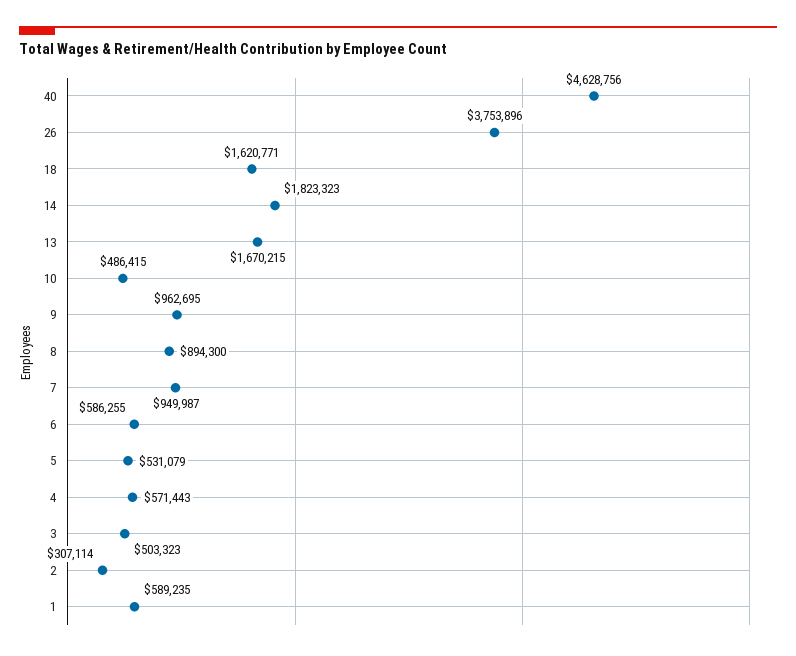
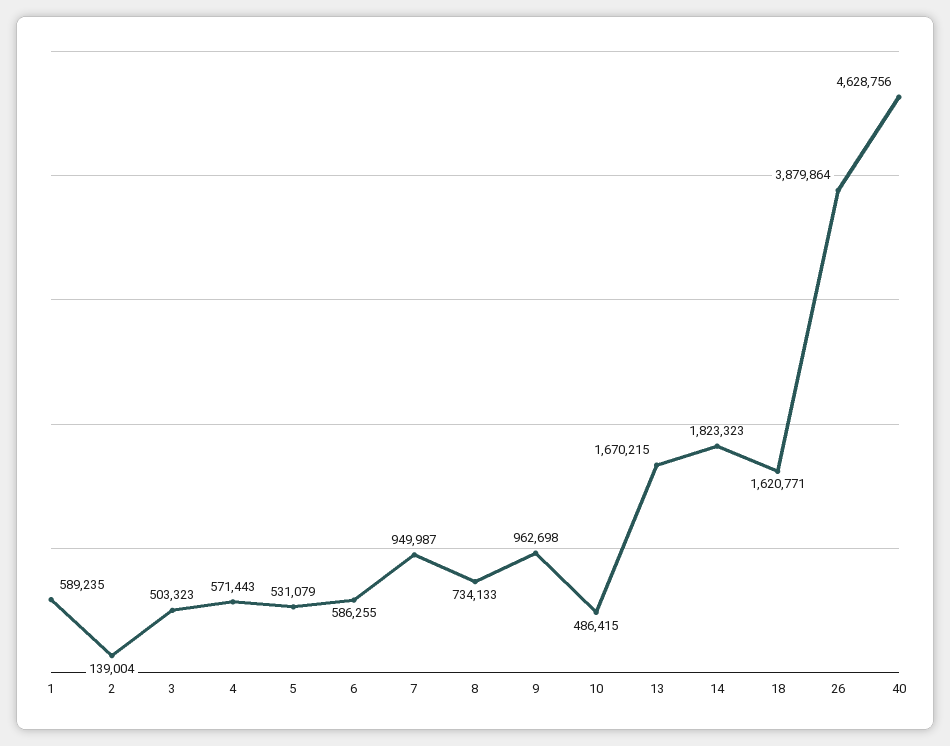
26: 3753896 -> 3879864
9: 962695 -> 962698
8: 894300 -> 734133
2: 307114 -> 139004

